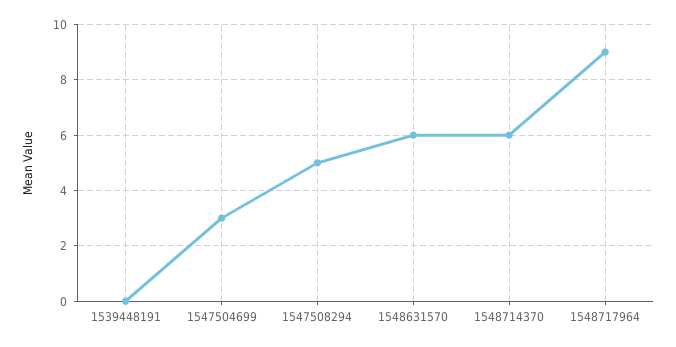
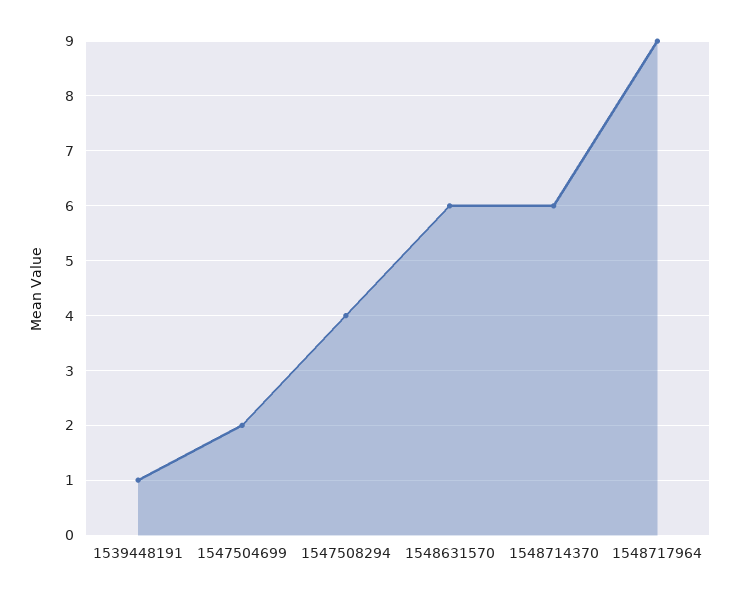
1539448191: 0 -> 1
1547504699: 3 -> 2
1547508294: 5 -> 4

